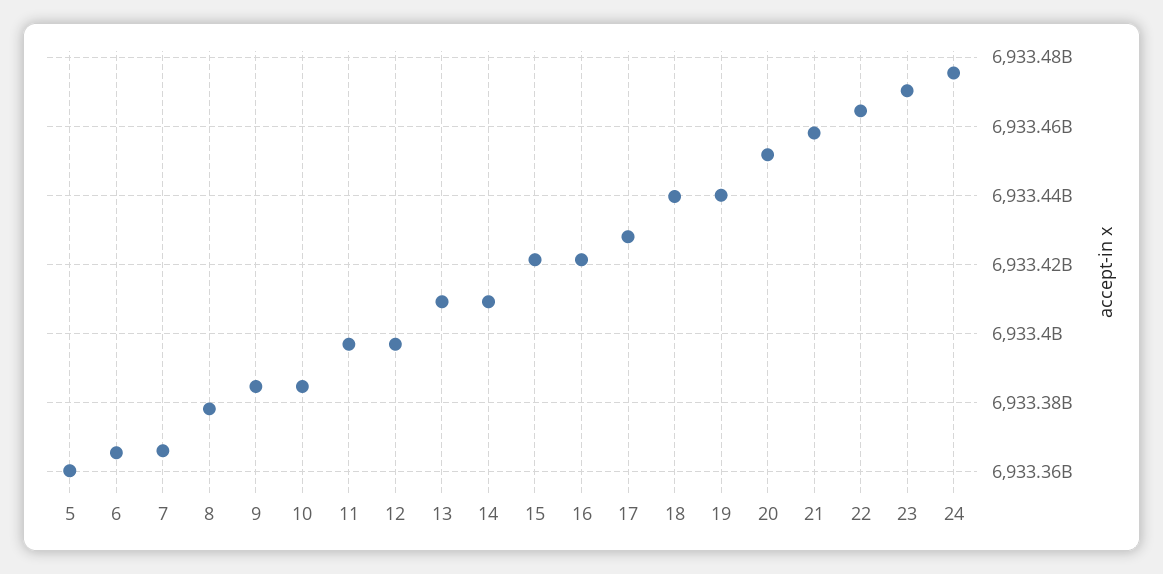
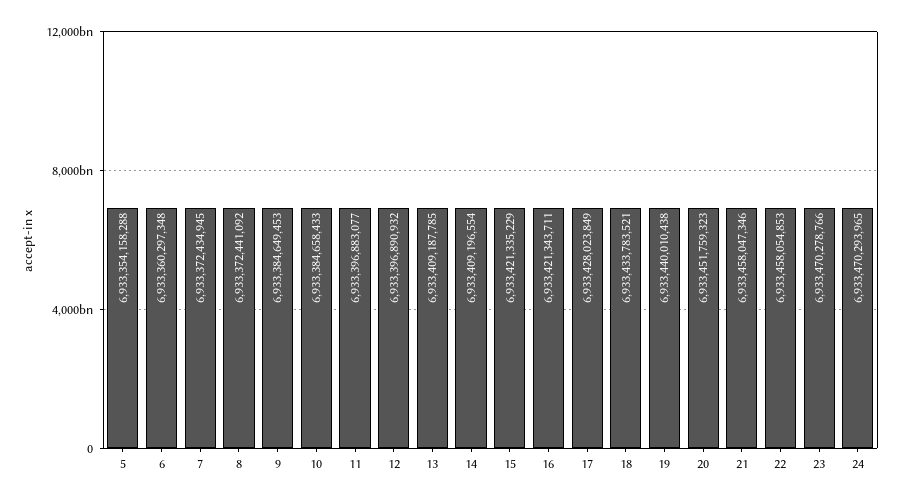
5: 6933360000000 -> 6933354158288
6: 6933366000000 -> 6933360297348
7: 6933366000000 -> 6933372434945
8: 6933378000000 -> 6933372441092
18: 6933440000000 -> 6933433783521
22: 6933464000000 -> 6933458054853
24: 6933476000000 -> 6933470293965

